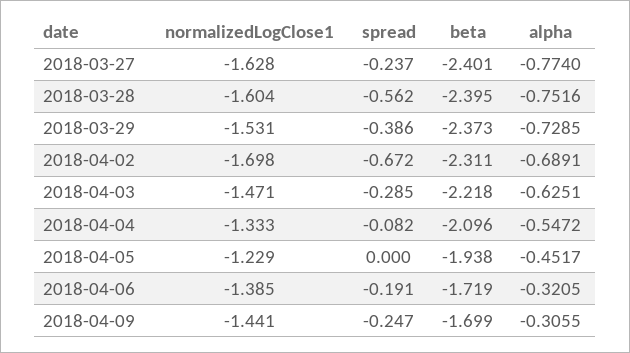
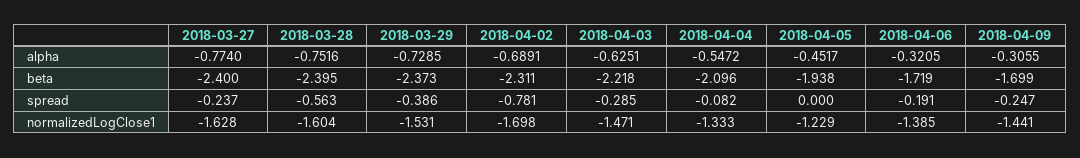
beta, 2018-03-27: -2.401 -> -2.4
spread, 2018-03-28: -0.562 -> -0.563
spread, 2018-04-02: -0.672 -> -0.781

